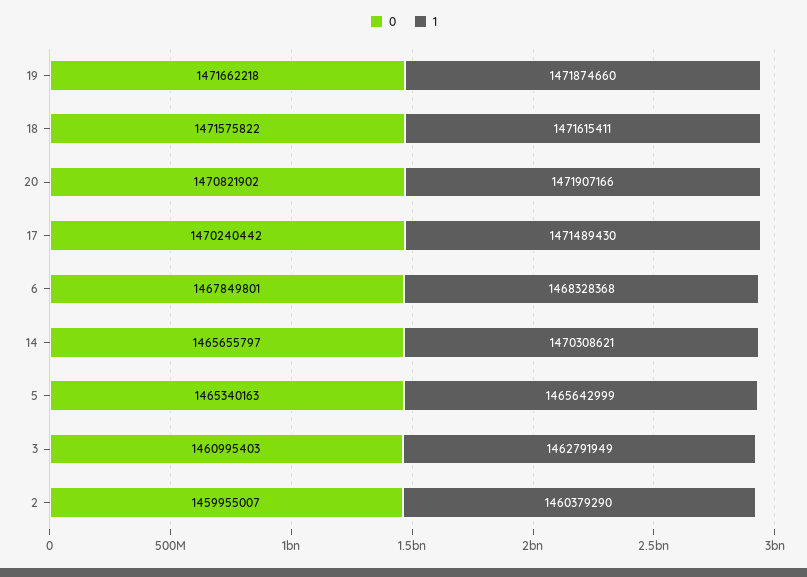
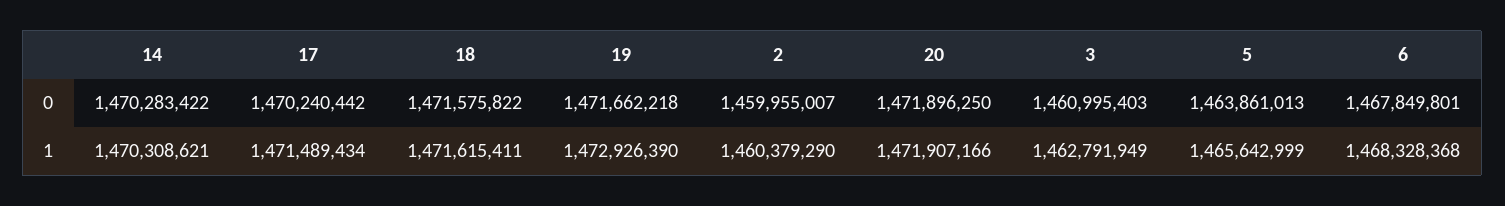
1, 19: 1471874660 -> 1472926390
0, 20: 1470821902 -> 1471896250
1, 17: 1471489430 -> 1471489434
0, 14: 1465655797 -> 1470283422
0, 5: 1465340163 -> 1463861013

